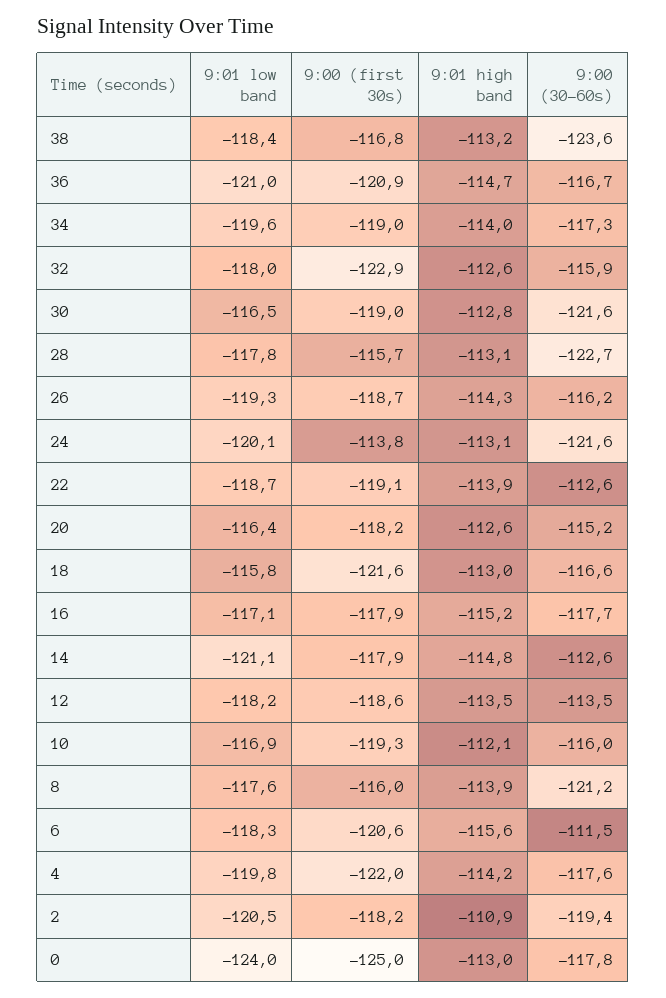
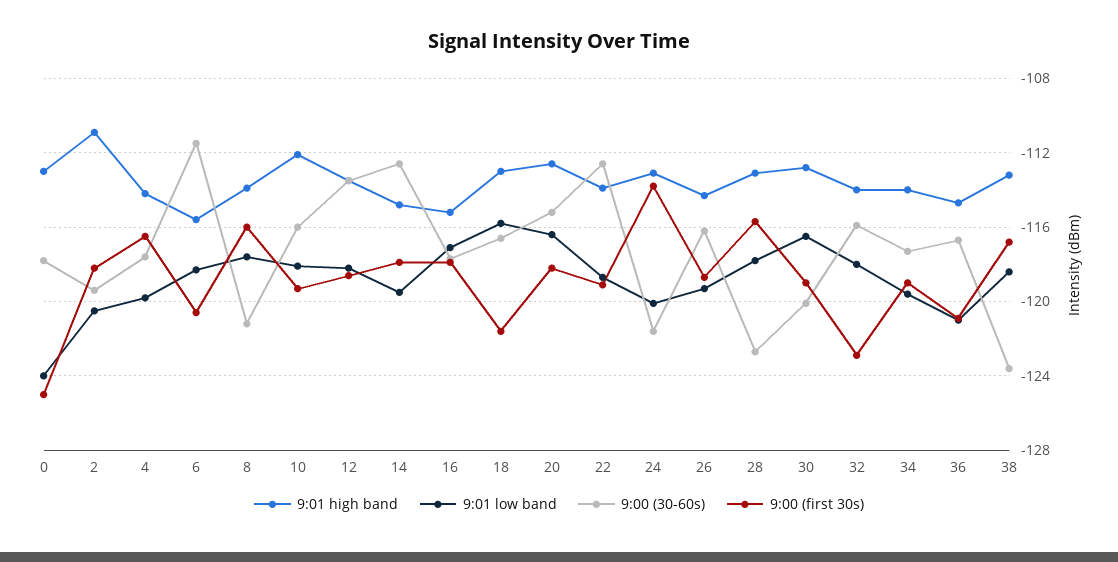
9:01 high band, 32: -112.6 -> -114
9:00 (30-60s), 30: -121.6 -> -120
9:01 low band, 14: -121.1 -> -119.5
9:01 low band, 10: -116.9 -> -118
9:00 (first 30s), 4: -122 -> -116.5

